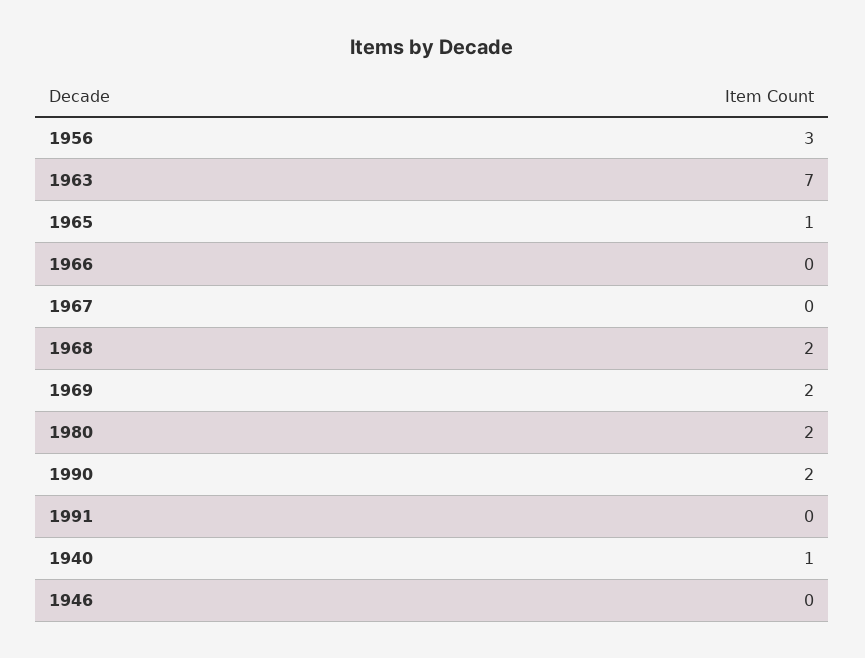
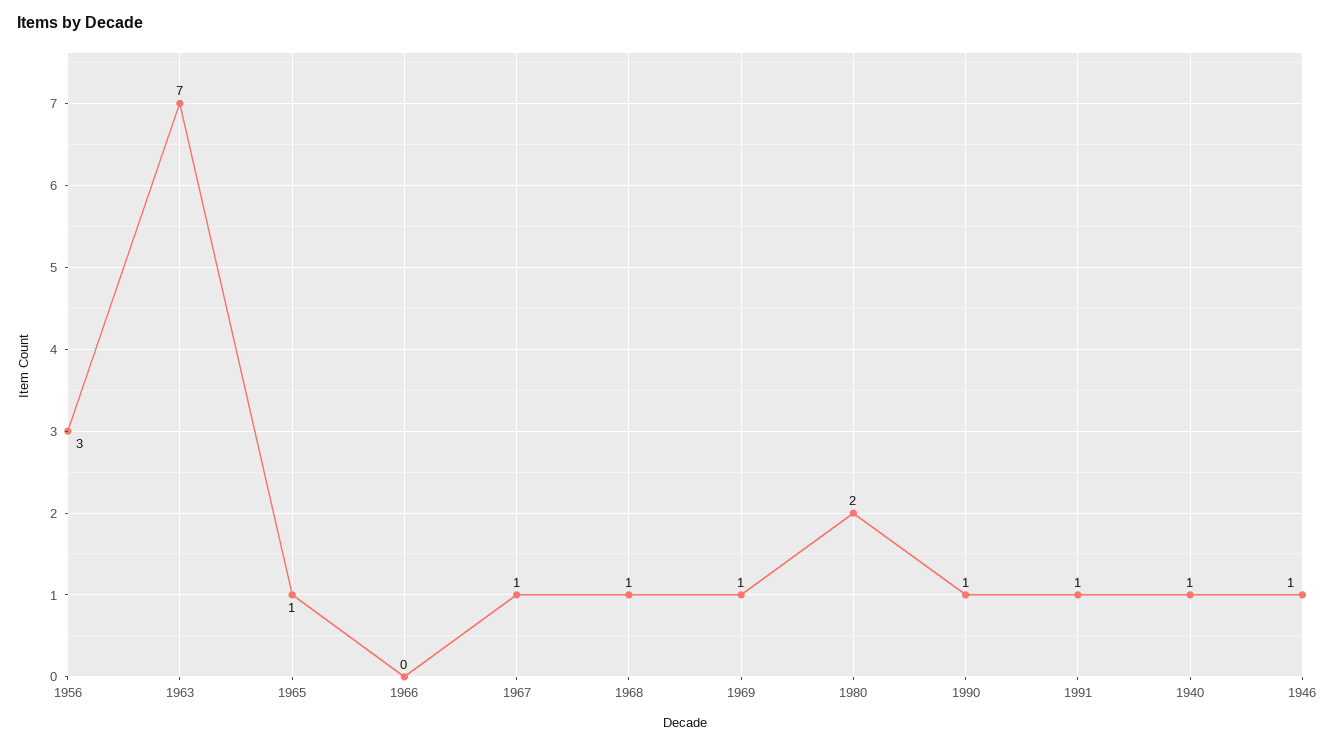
1967: 0 -> 1
1968: 2 -> 1
1969: 2 -> 1
1990: 2 -> 1
1991: 0 -> 1
1946: 0 -> 1

